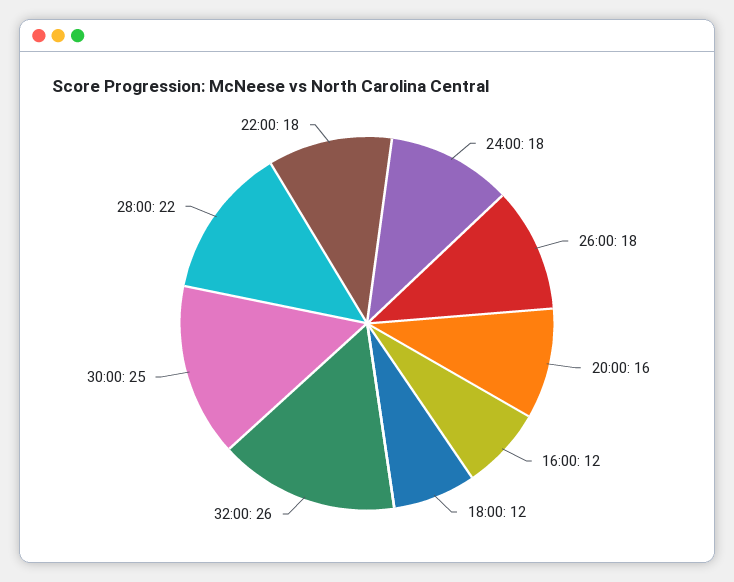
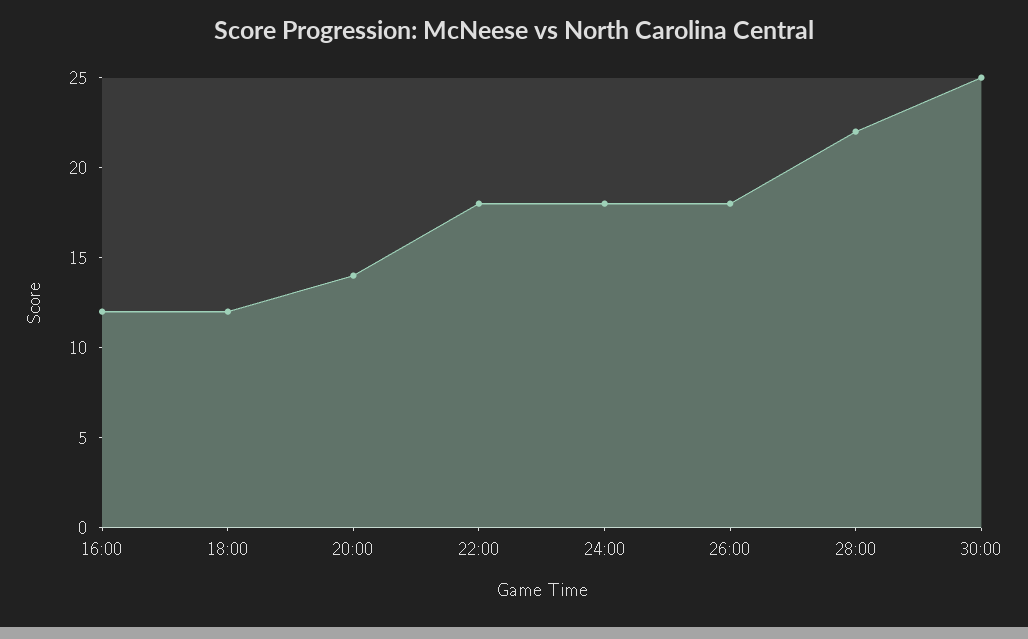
20:00: 16 -> 14
32:00: 26 -> none

